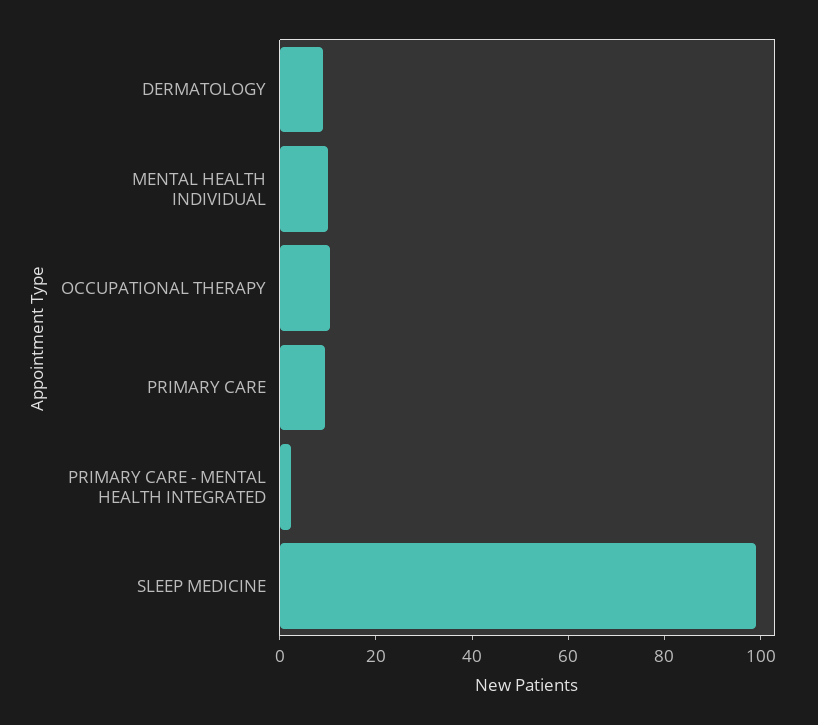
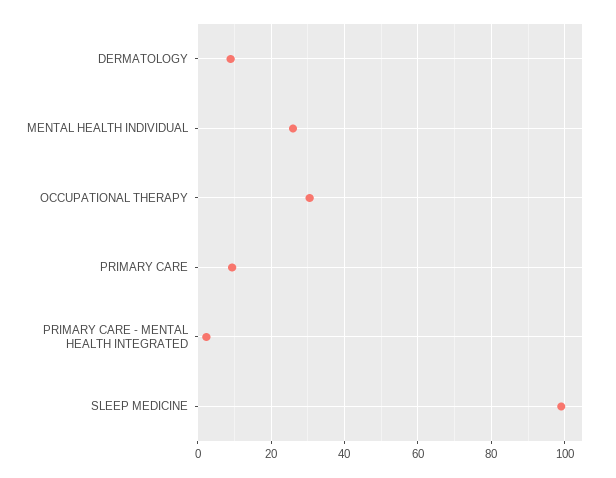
MENTAL HEALTH INDIVIDUAL: 10 -> 26
OCCUPATIONAL THERAPY: 10 -> 30

